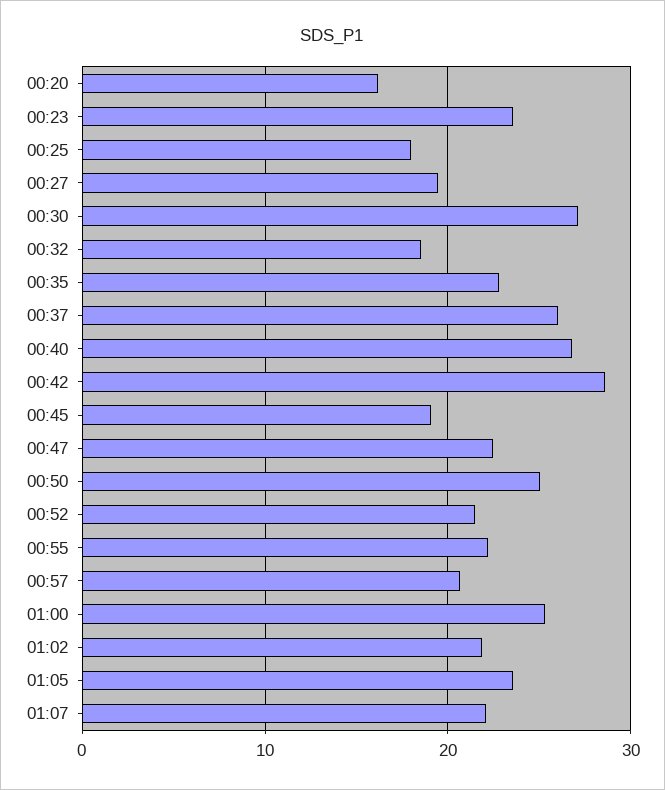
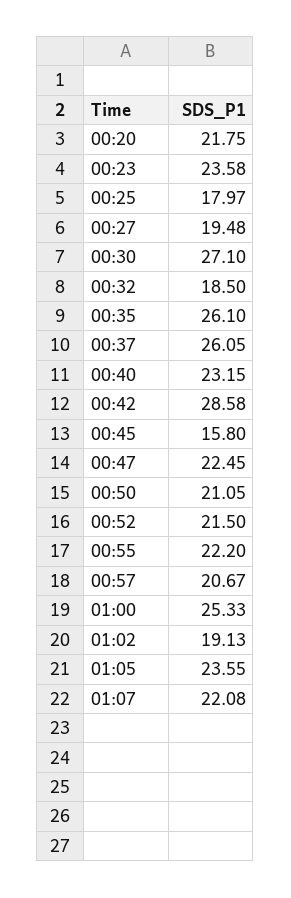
00:20: 16 -> 21.75
00:35: 23 -> 26.1
00:40: 27 -> 23.15
00:45: 19 -> 15.8
00:50: 25 -> 21.05
01:02: 22 -> 19.13

